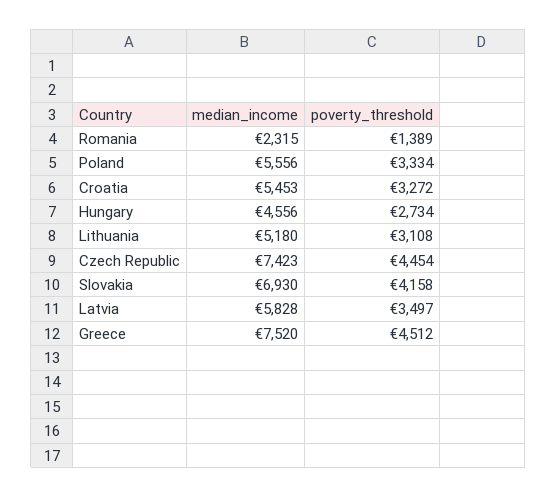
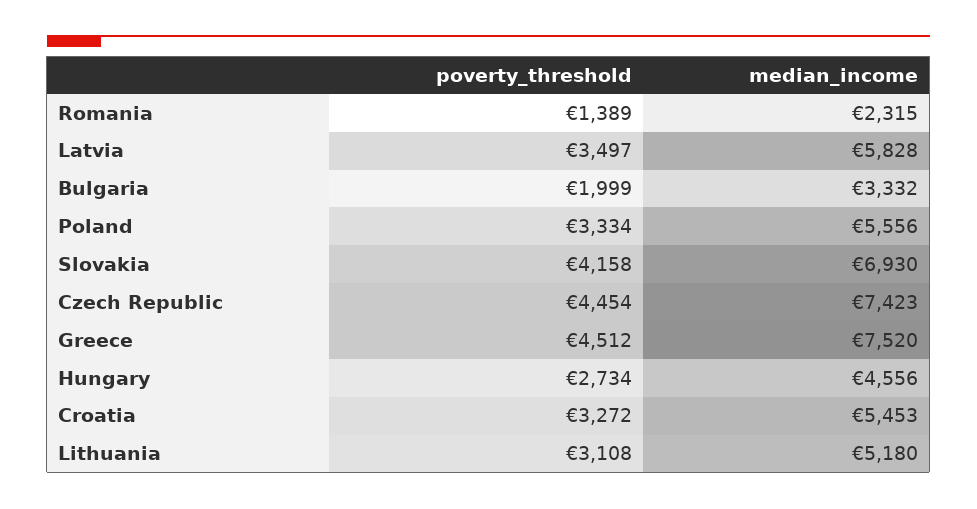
poverty_threshold, Bulgaria: none -> 1999
median_income, Bulgaria: none -> 3332

